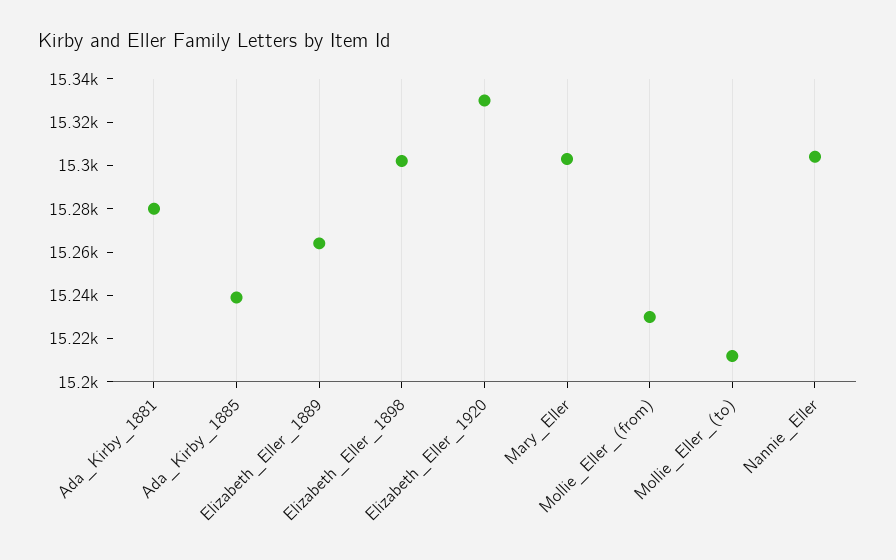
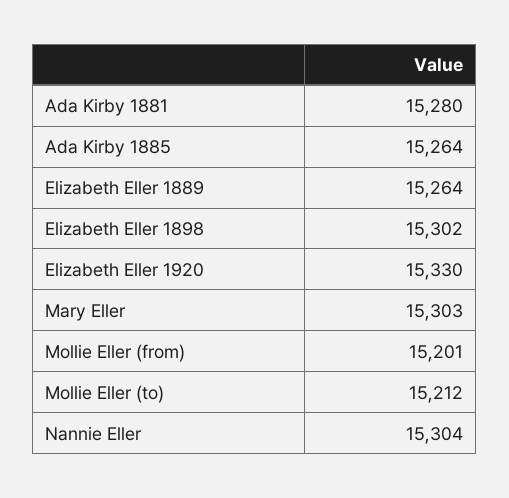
Ada_Kirby_1885: 15240 -> 15264
Mollie_Eller_(from): 15230 -> 15201

